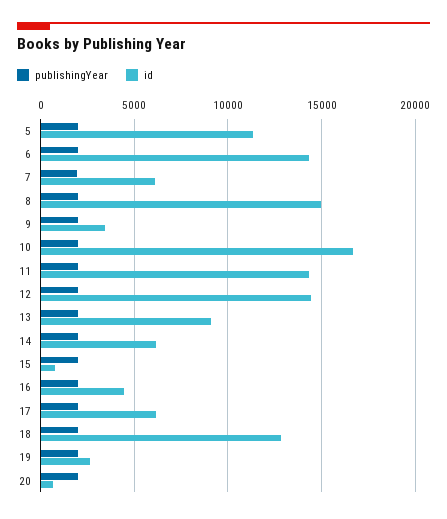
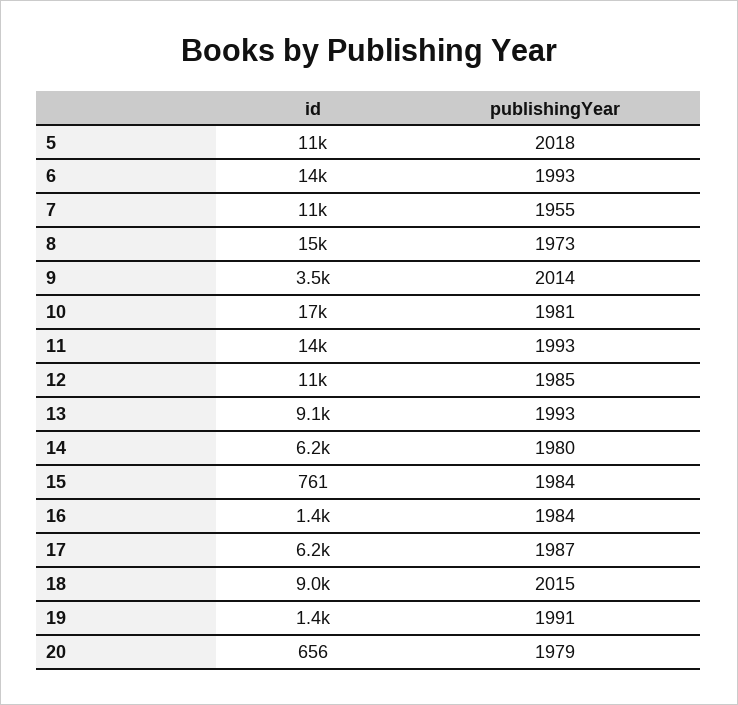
id, 7: 6000 -> 11000
id, 12: 14500 -> 11000
id, 16: 4500 -> 1400
id, 18: 13000 -> 9000
id, 19: 2500 -> 1400

